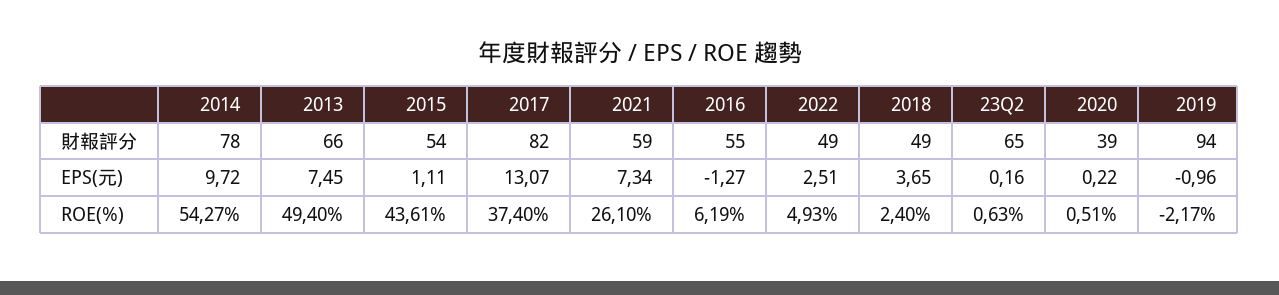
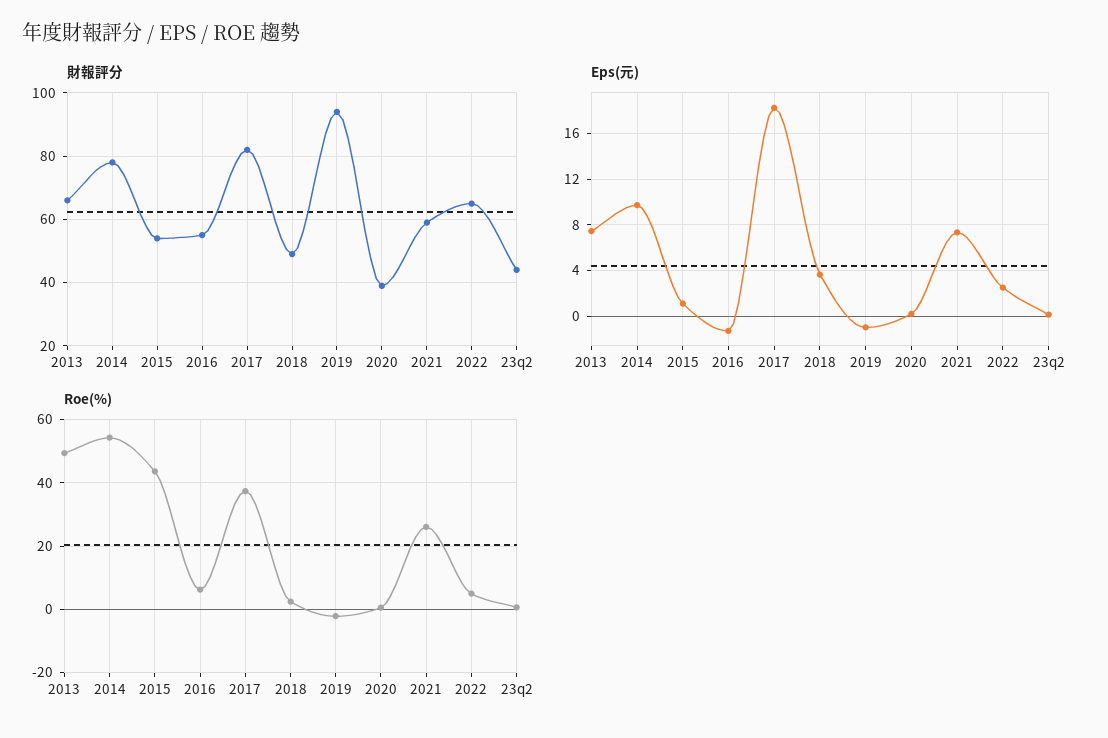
財報評分, 2022: 49 -> 65
財報評分, 23Q2: 65 -> 45
EPS(元), 2017: 13.07 -> 18

